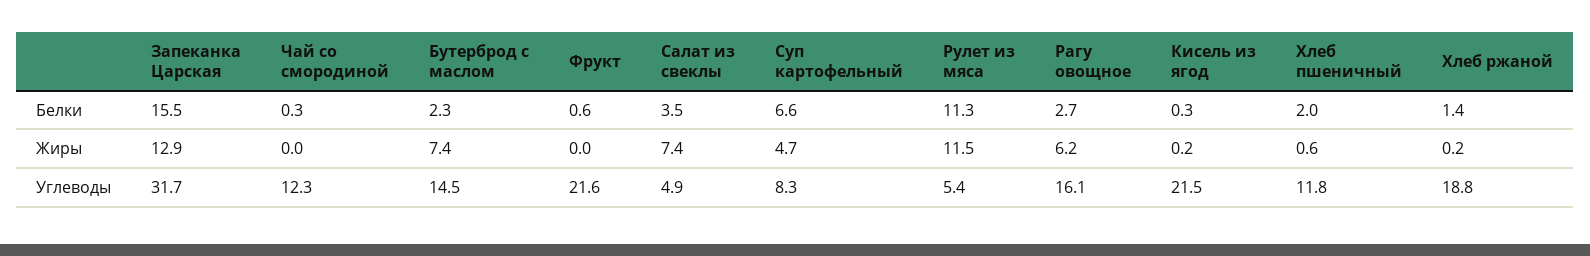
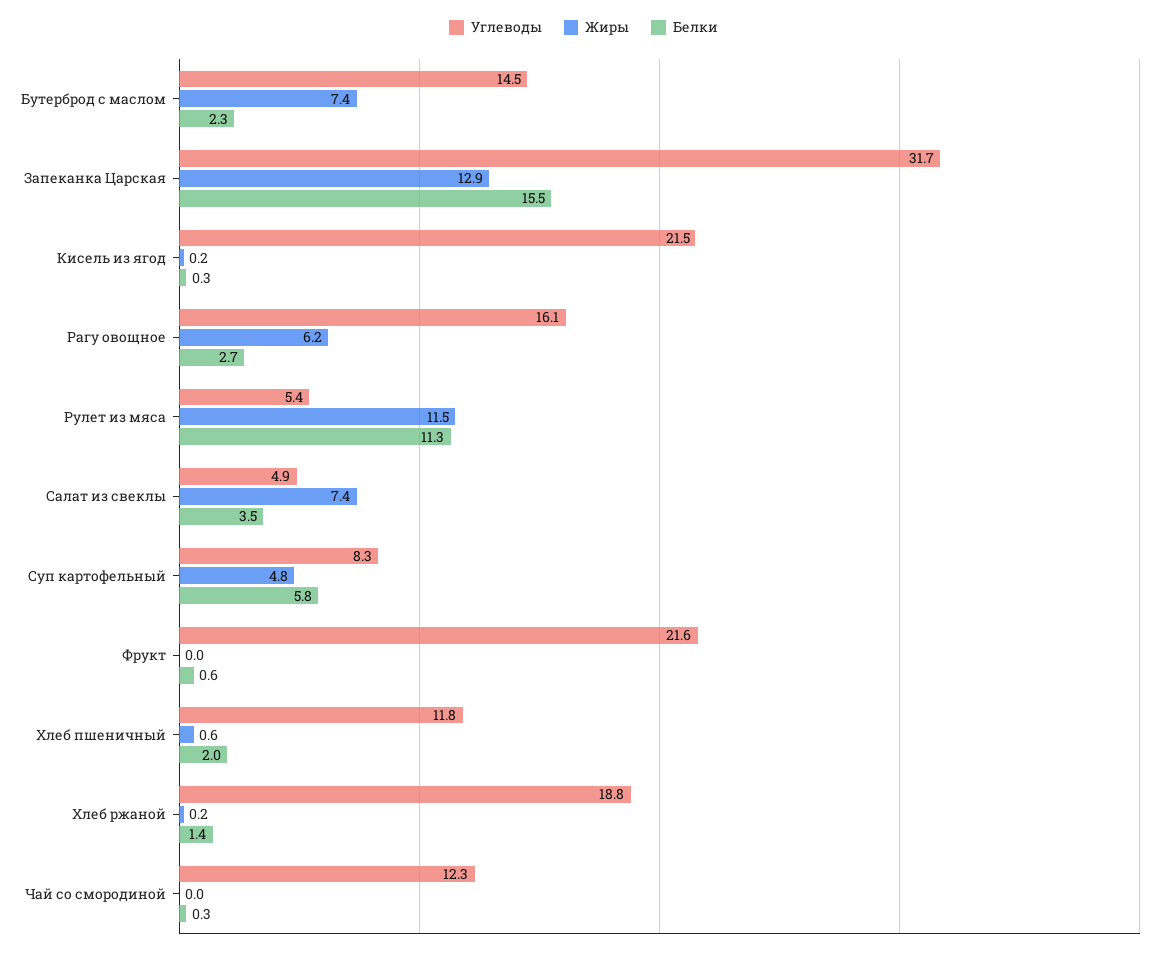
Белки, Суп картофельный: 6.6 -> 5.8
Жиры, Суп картофельный: 4.7 -> 4.8

